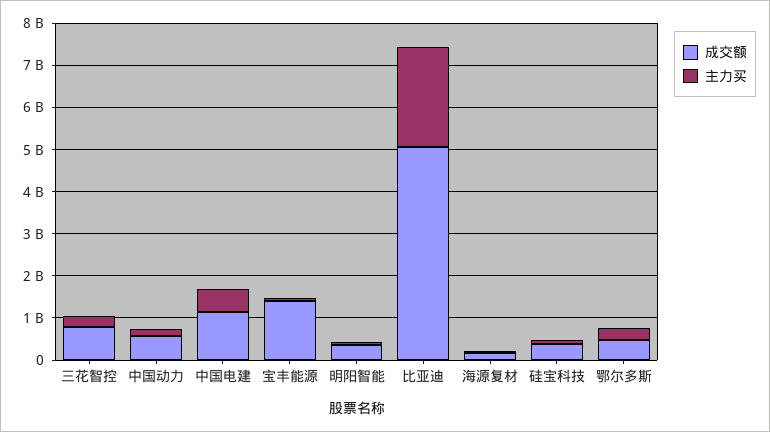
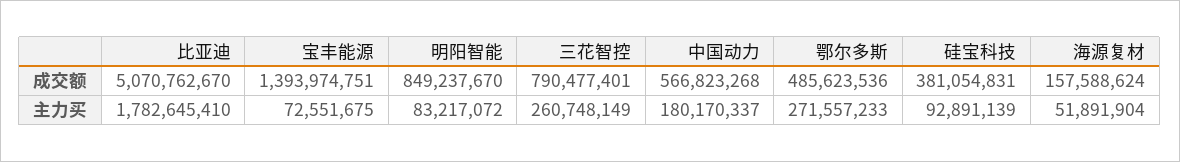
成交额, 中国电建: 1200000000 -> none
主力买, 中国电建: 600000000 -> none
成交额, 明阳智能: 400000000 -> 849237670
主力买, 比亚迪: 2400000000 -> 1782645410

